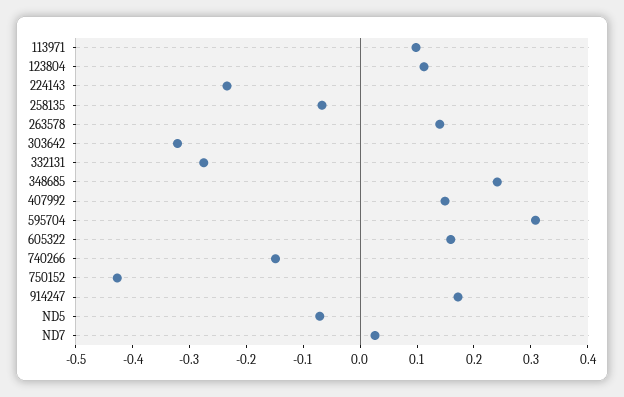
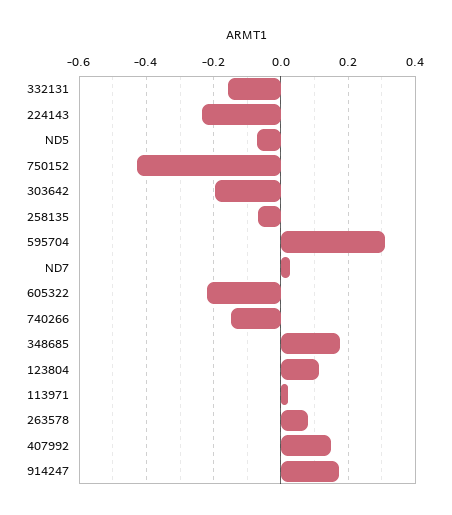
113971: 0.1 -> 0.02
263578: 0.14 -> 0.08
303642: -0.32 -> -0.2
332131: -0.28 -> -0.16
348685: 0.24 -> 0.18
605322: 0.16 -> -0.22

